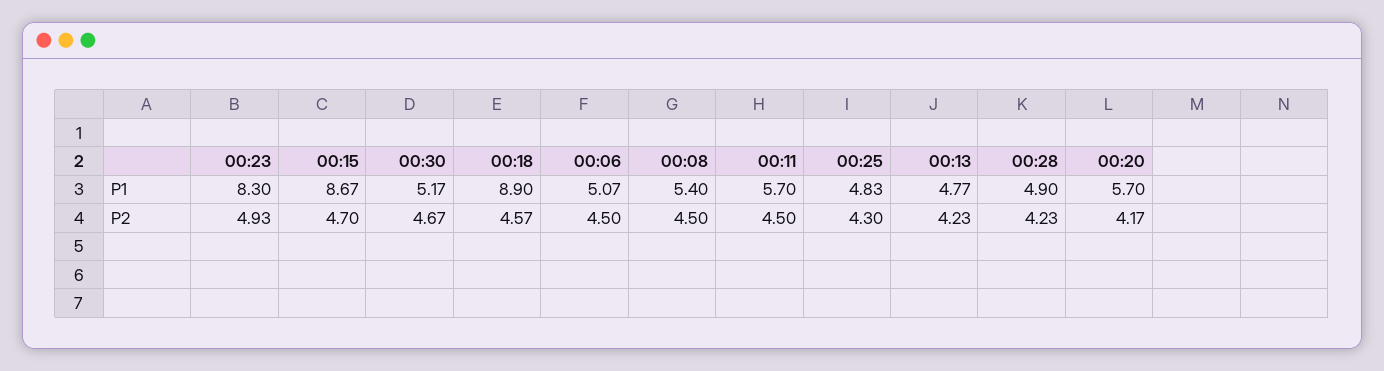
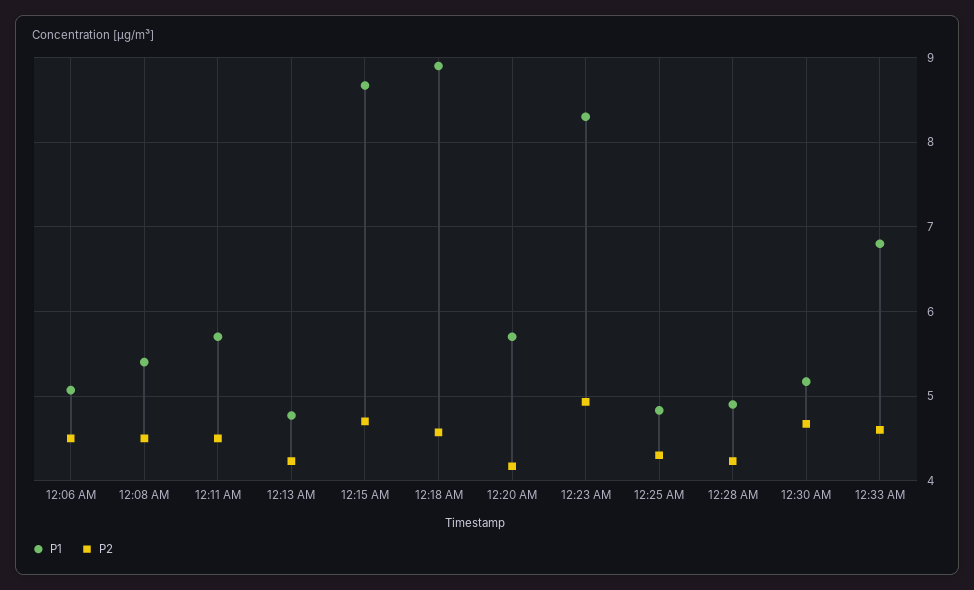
P1, 12:33 AM: none -> 6.8
P2, 12:33 AM: none -> 4.6

